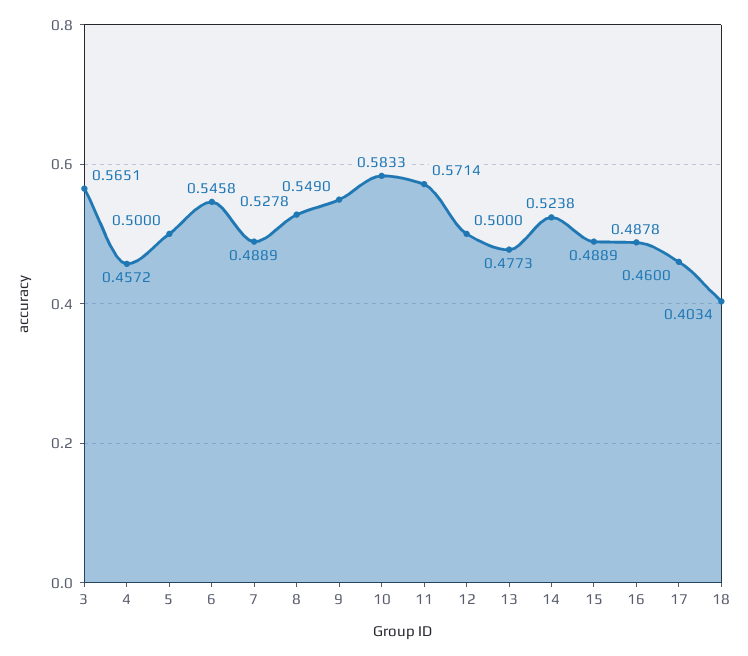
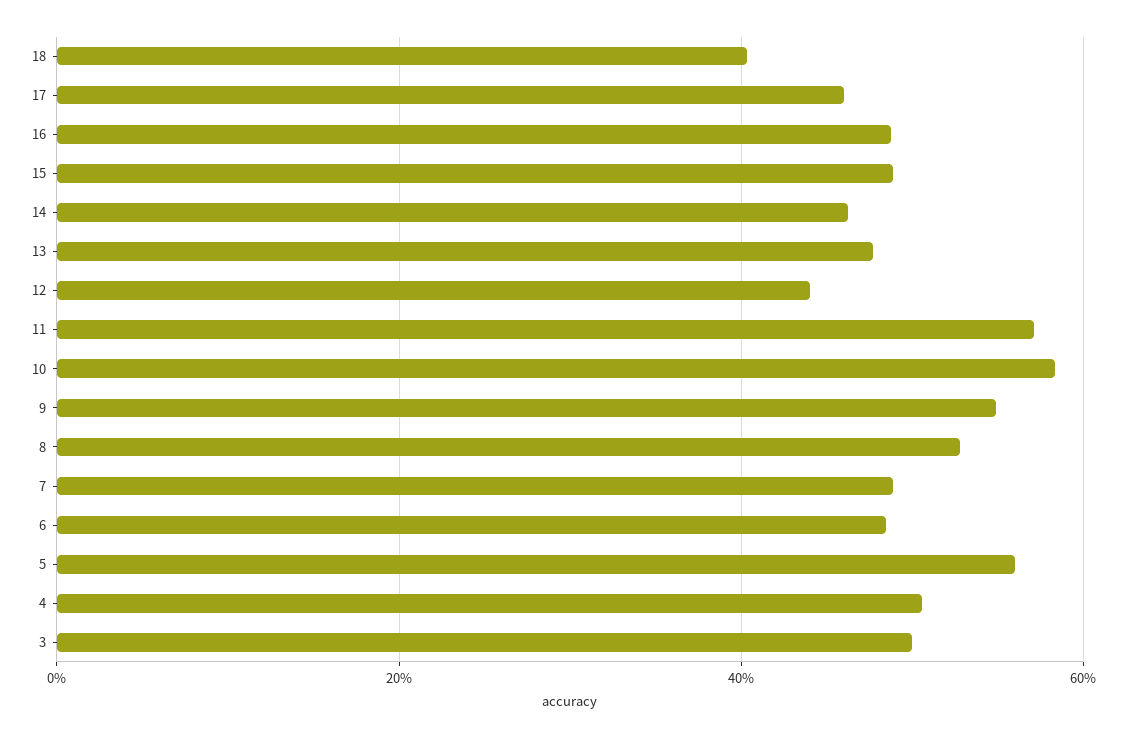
3: 0.5651 -> 0.5
4: 0.4572 -> 0.5
5: 0.5 -> 0.56
6: 0.5458 -> 0.48
12: 0.5 -> 0.44
14: 0.5238 -> 0.46

